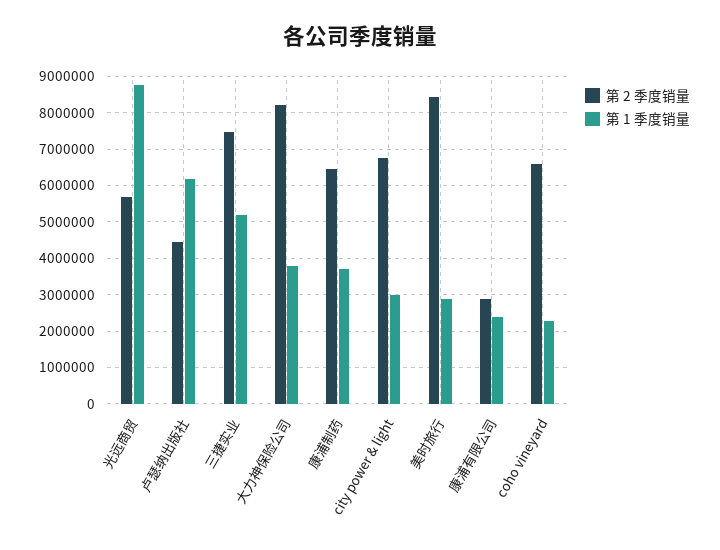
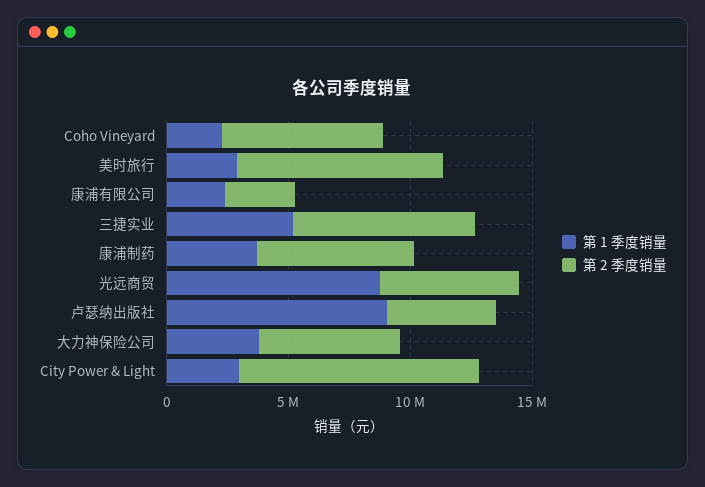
第 1 季度销量, 卢瑟纳出版社: 6200000 -> 9000000
第 2 季度销量, 大力神保险公司: 8200000 -> 6000000
第 2 季度销量, city power & light: 6800000 -> 10000000

